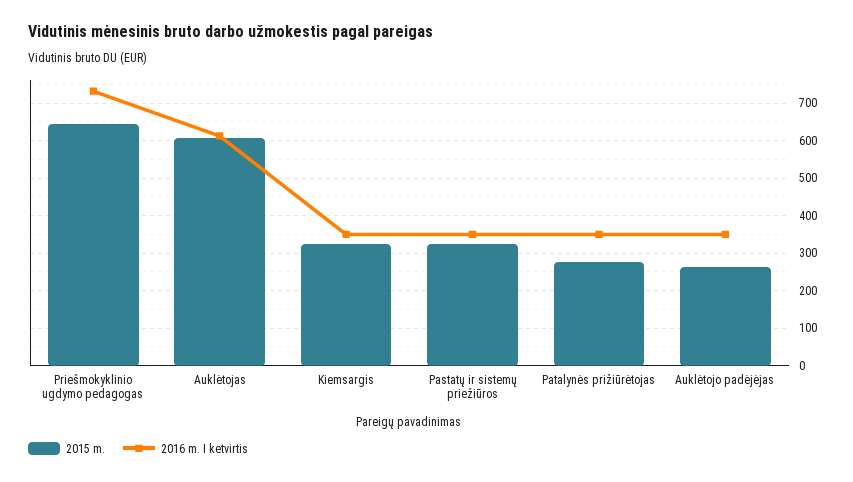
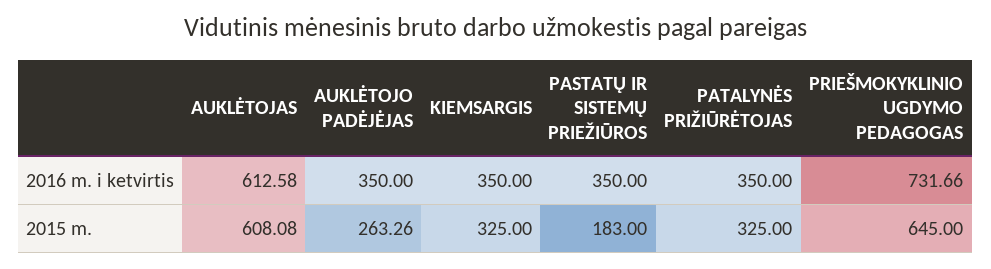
2015 m., Pastatų ir sistemų priežiūros: 320 -> 183
2015 m., Patalynės prižiūrėtojas: 280 -> 325

